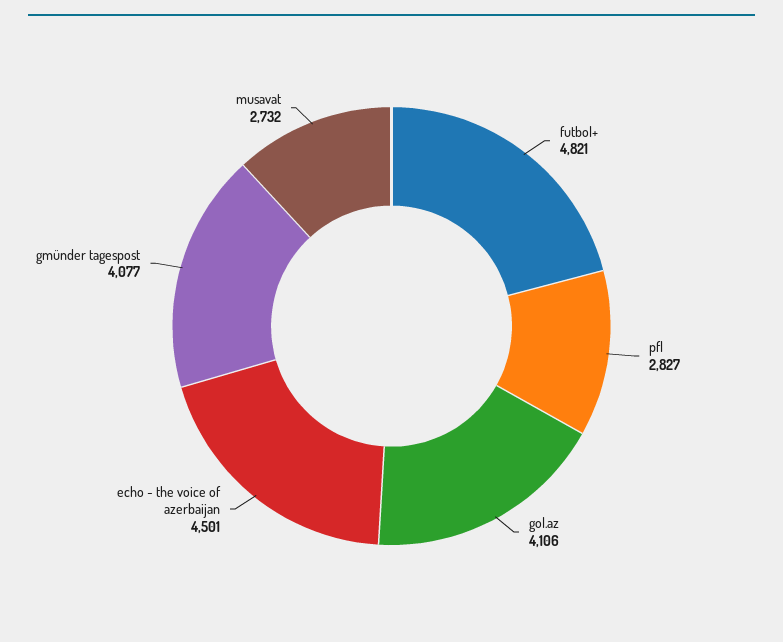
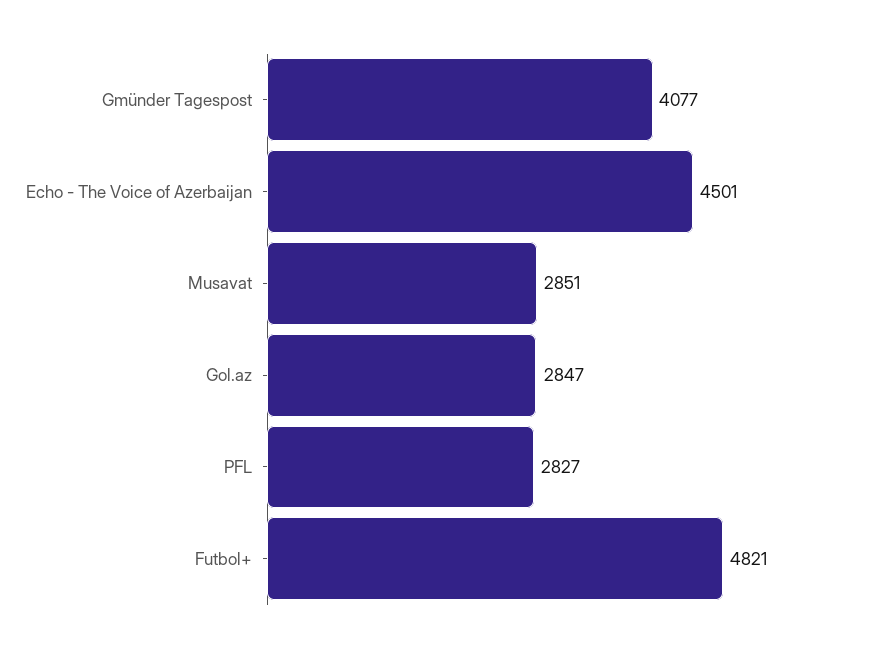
gol.az: 4106 -> 2847
musavat: 2732 -> 2851

